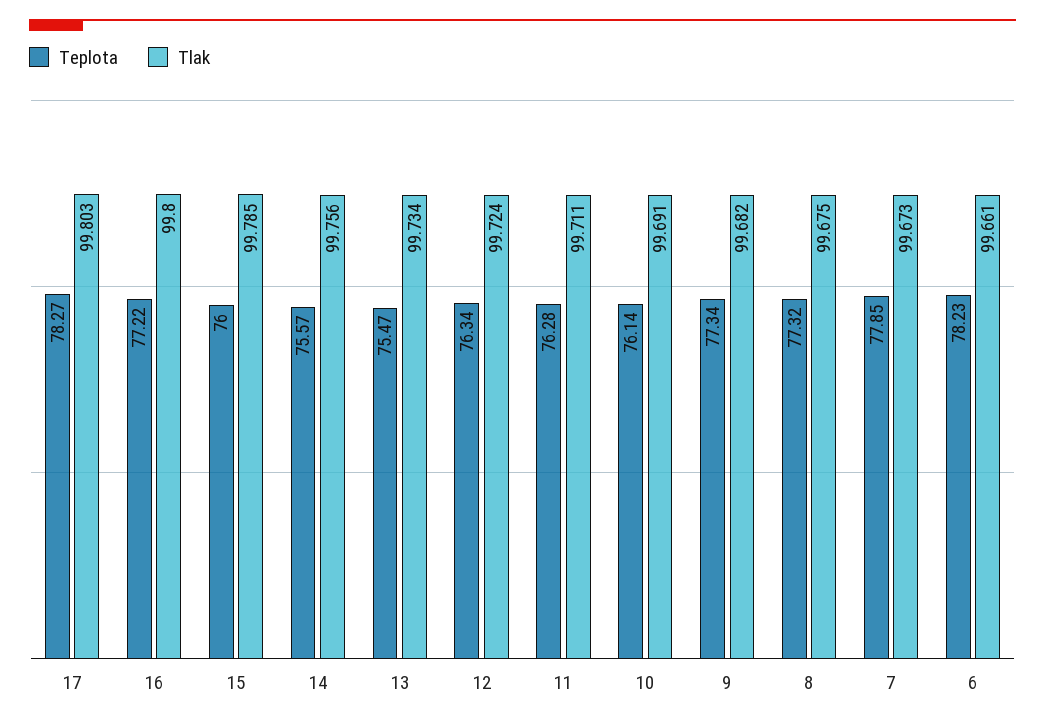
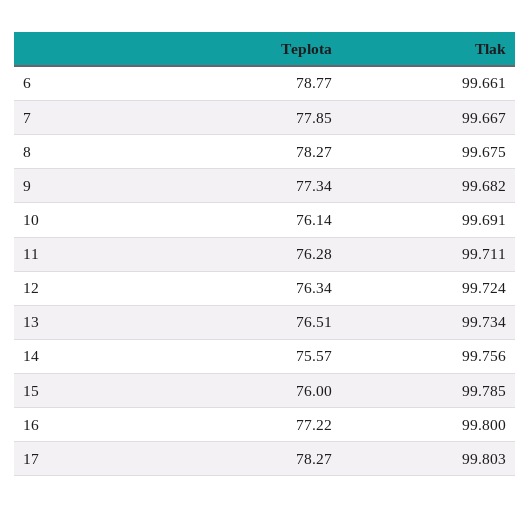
Teplota, 13: 75.47 -> 76.51
Teplota, 8: 77.32 -> 78.27
Tlak, 7: 99.673 -> 99.667
Teplota, 6: 78.23 -> 78.77

